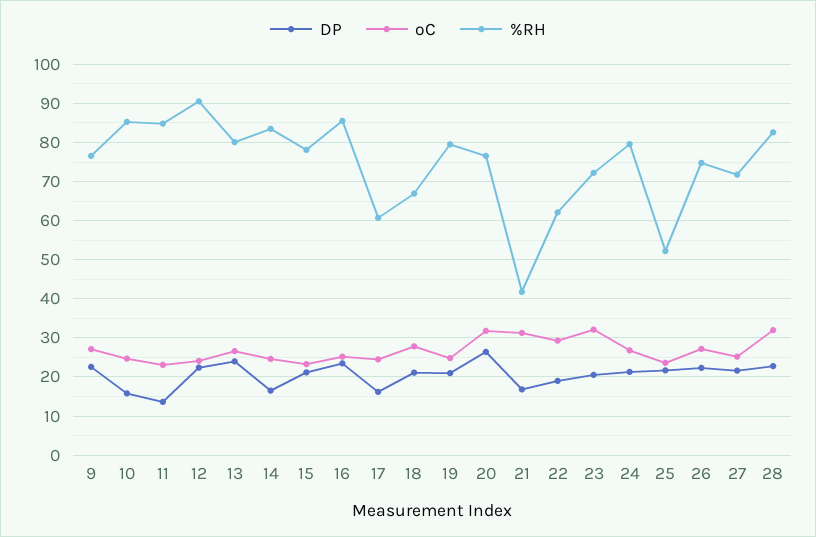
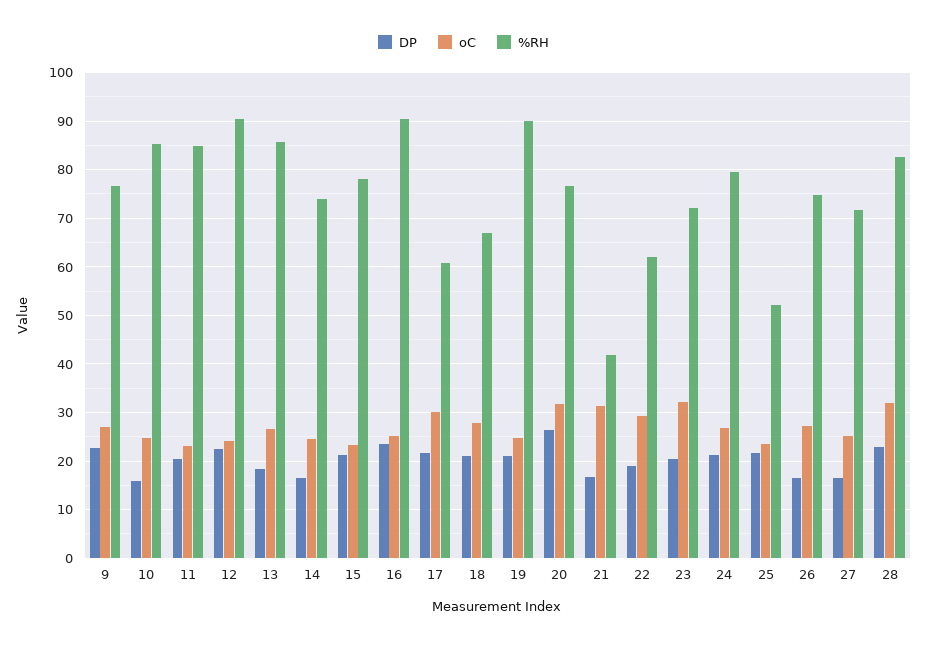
DP, 11: 14 -> 20
DP, 13: 24 -> 18
%RH, 13: 80 -> 86
%RH, 14: 84 -> 74
%RH, 16: 86 -> 90
DP, 17: 16 -> 22
oC, 17: 24 -> 30
%RH, 19: 80 -> 90
DP, 26: 22 -> 16
DP, 27: 22 -> 16

